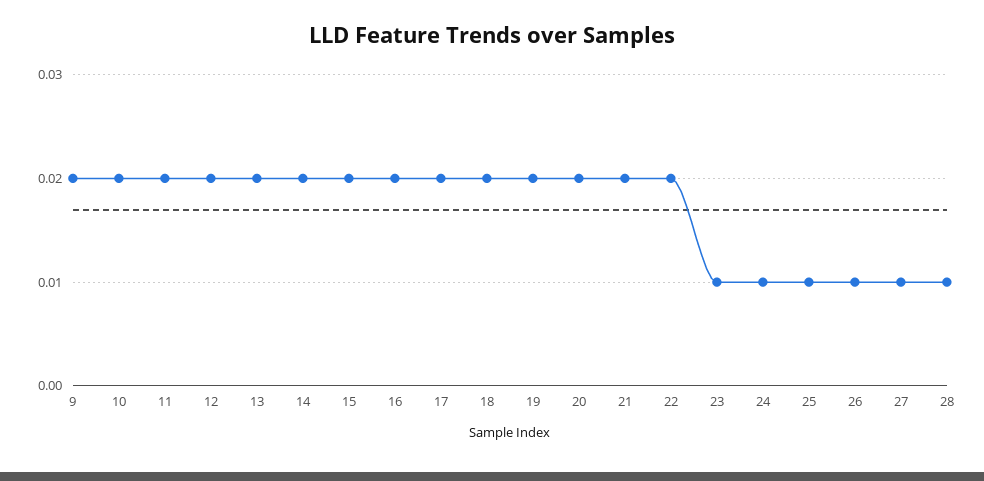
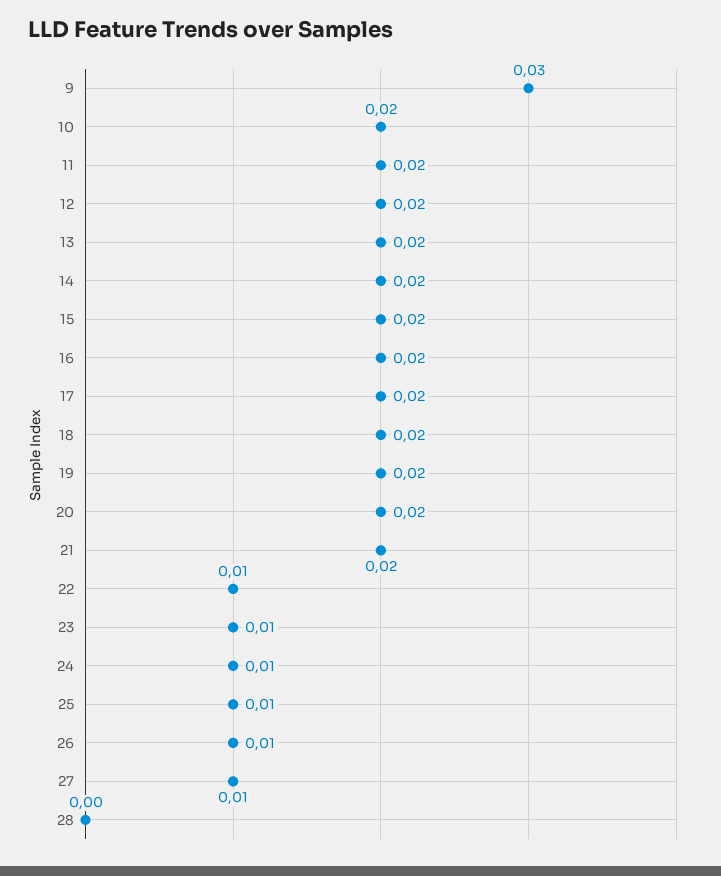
9: 0.02 -> 0.03
22: 0.02 -> 0.01
28: 0.01 -> 0

